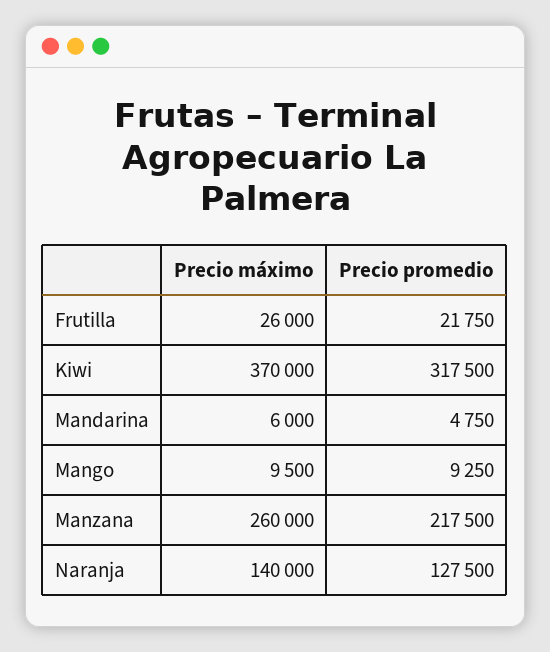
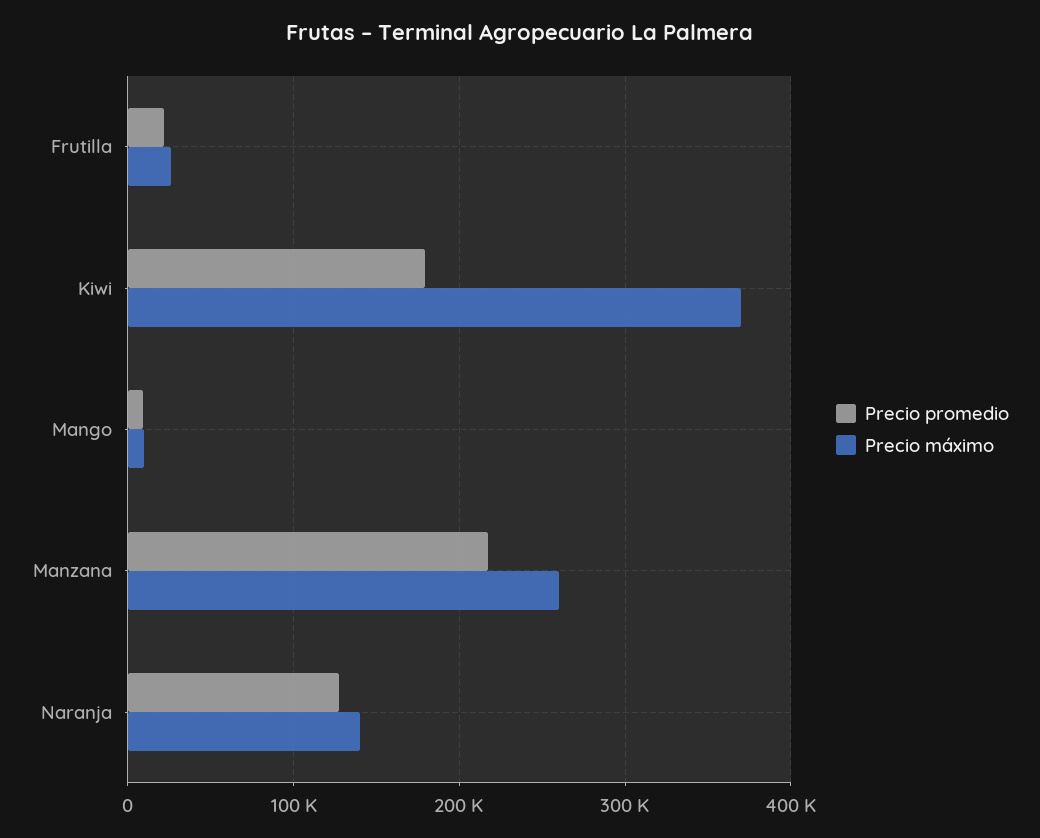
Precio promedio, Kiwi: 317500 -> 180000
Precio máximo, Mandarina: 6000 -> none
Precio promedio, Mandarina: 4750 -> none

